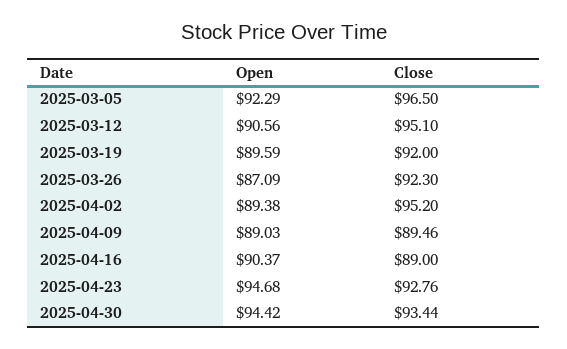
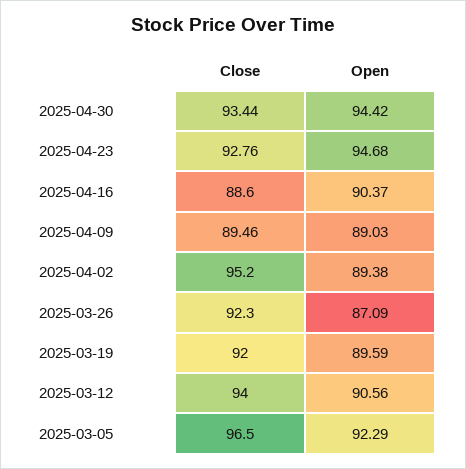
Close, 2025-03-12: 95.1 -> 94
Close, 2025-04-16: 89 -> 88.6

